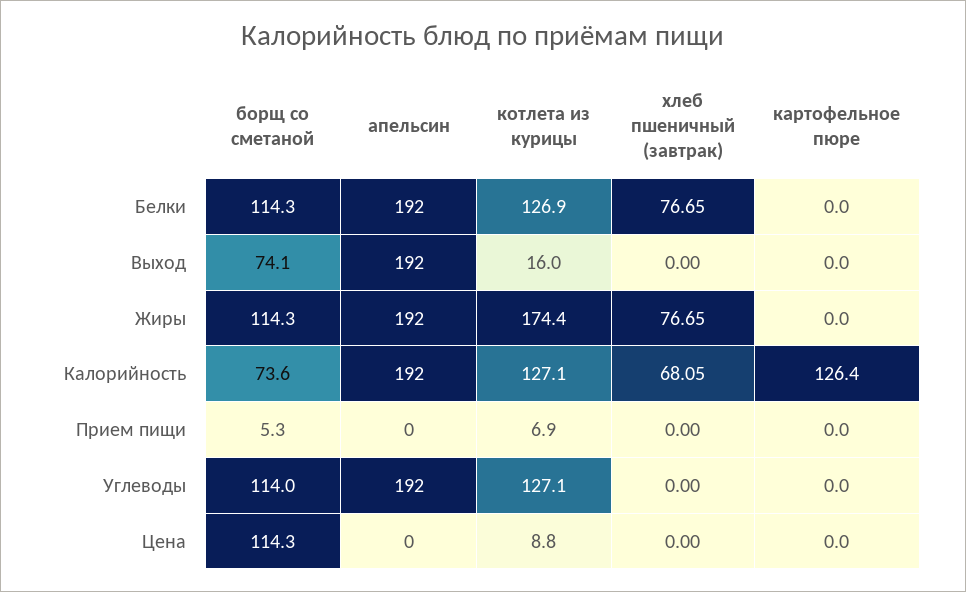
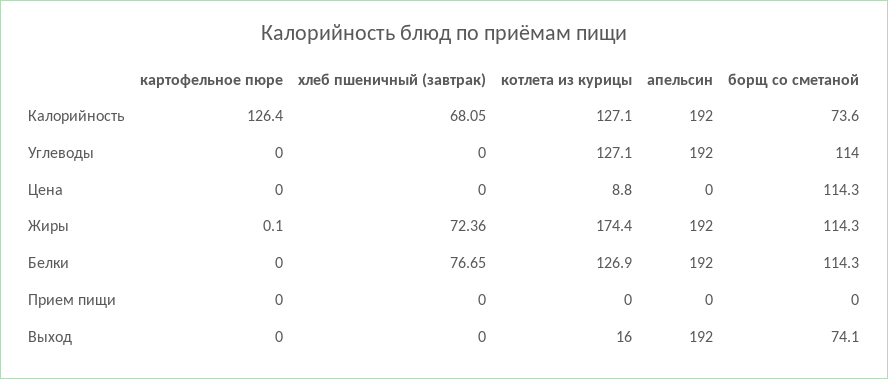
хлеб пшеничный (завтрак), Жиры: 76.65 -> 72.36
картофельное пюре, Жиры: 0 -> 0.1
борщ со сметаной, Прием пищи: 5.3 -> 0
котлета из курицы, Прием пищи: 6.9 -> 0

